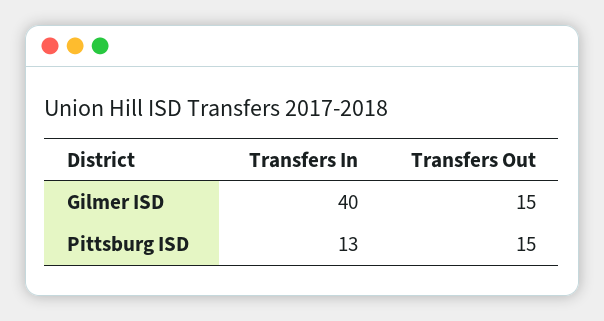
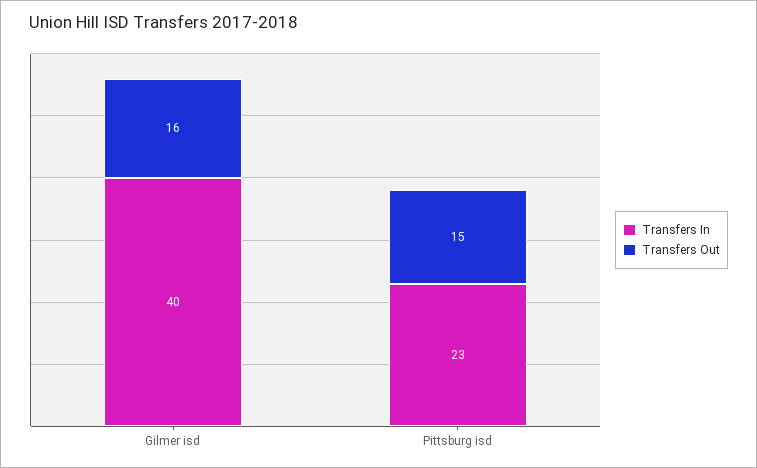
Transfers Out, Gilmer ISD: 15 -> 16
Transfers In, Pittsburg ISD: 13 -> 23

